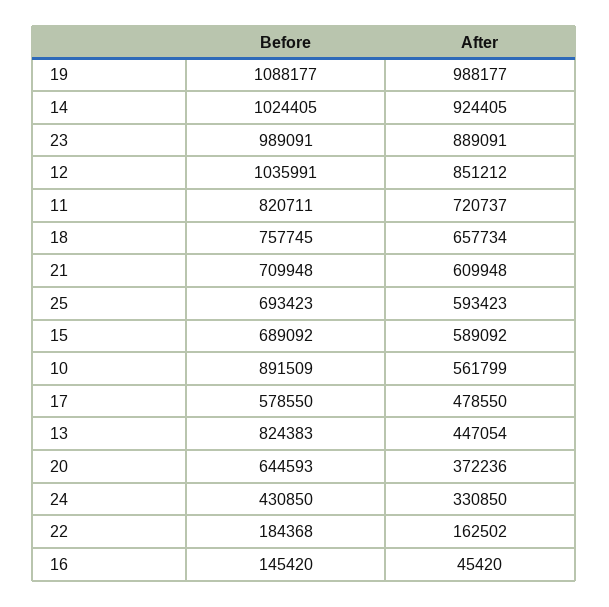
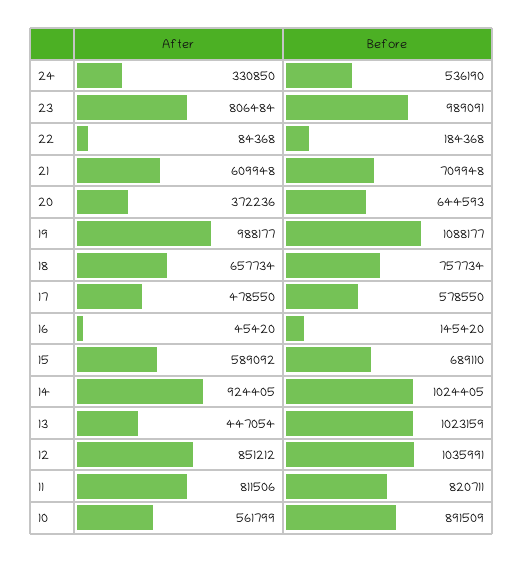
After, 23: 889091 -> 806484
After, 11: 720737 -> 811506
Before, 18: 757745 -> 757734
Before, 25: 693423 -> none
After, 25: 593423 -> none
Before, 15: 689092 -> 689110
Before, 13: 824383 -> 1023159
Before, 24: 430850 -> 536190
After, 22: 162502 -> 84368

